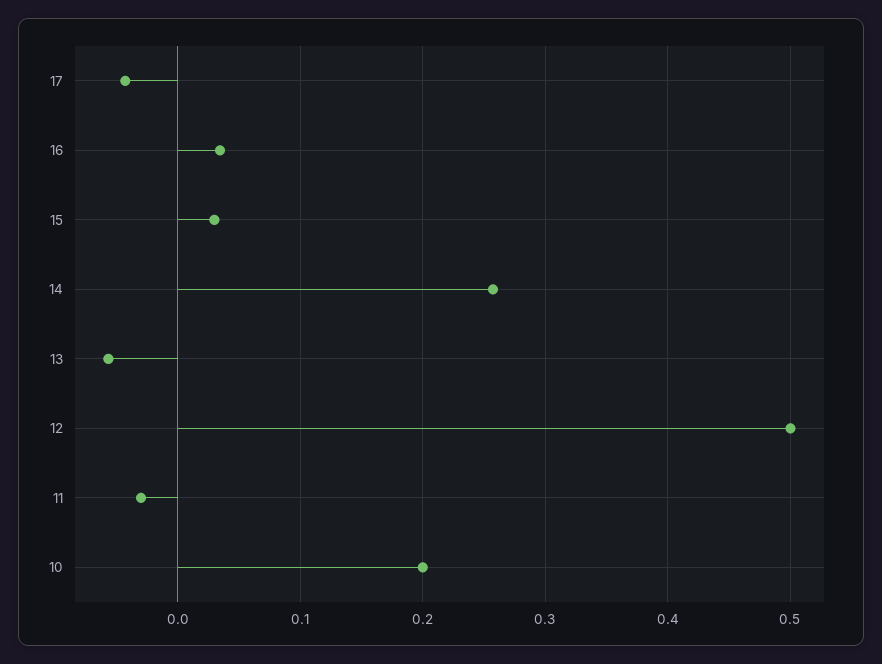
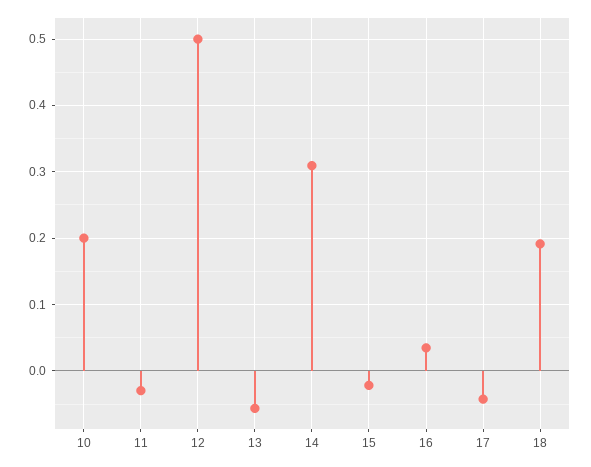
15: 0.03 -> -0.02
14: 0.26 -> 0.31
18: none -> 0.19

